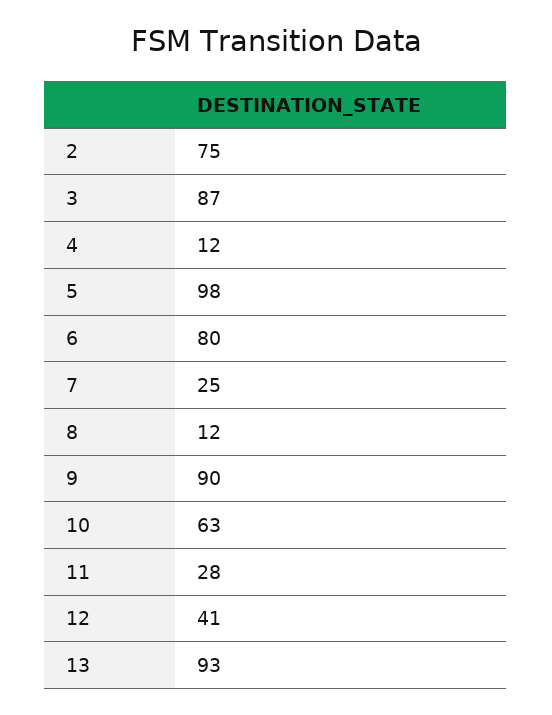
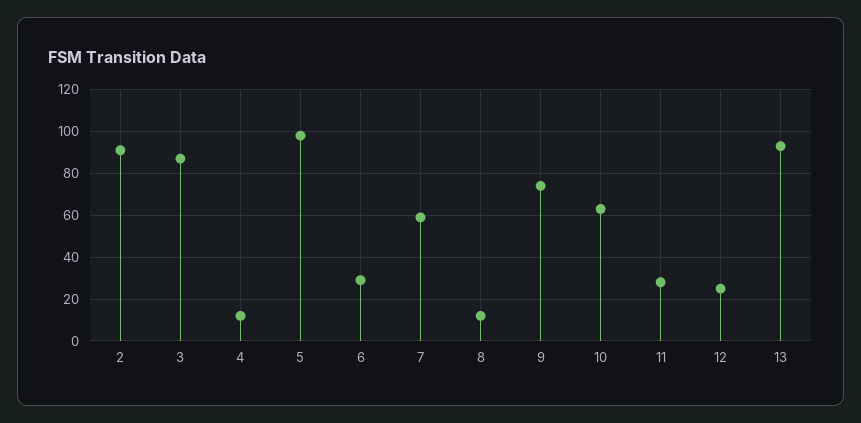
2: 75 -> 90
6: 80 -> 30
7: 25 -> 60
9: 90 -> 75
12: 41 -> 25

